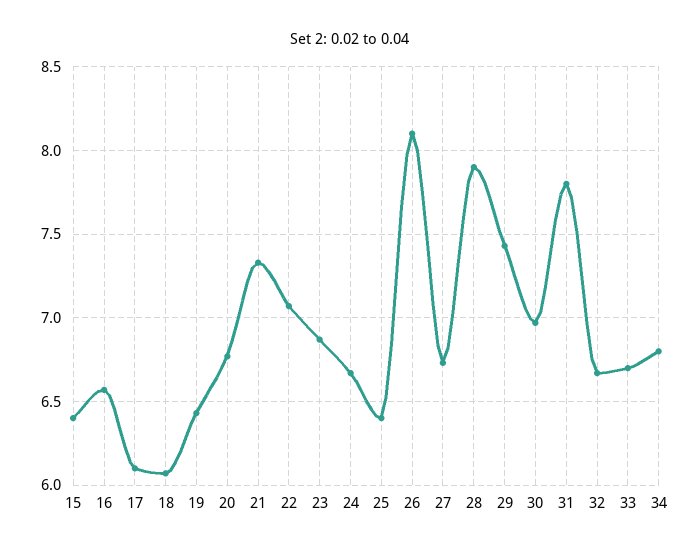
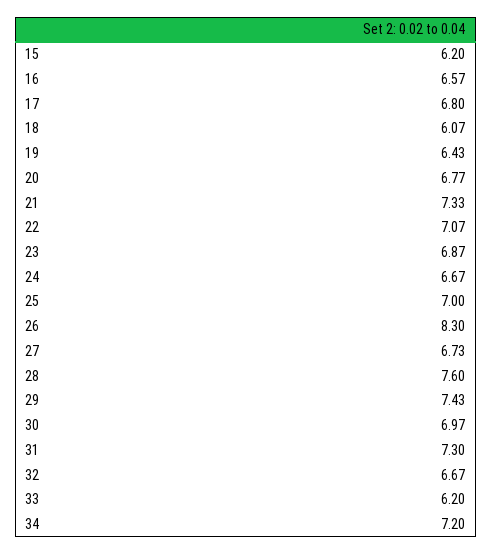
15: 6.4 -> 6.2
17: 6.1 -> 6.8
25: 6.4 -> 7
26: 8.1 -> 8.3
28: 7.9 -> 7.6
31: 7.8 -> 7.3
33: 6.7 -> 6.2
34: 6.8 -> 7.2

